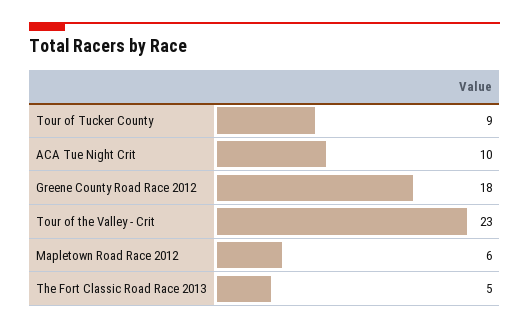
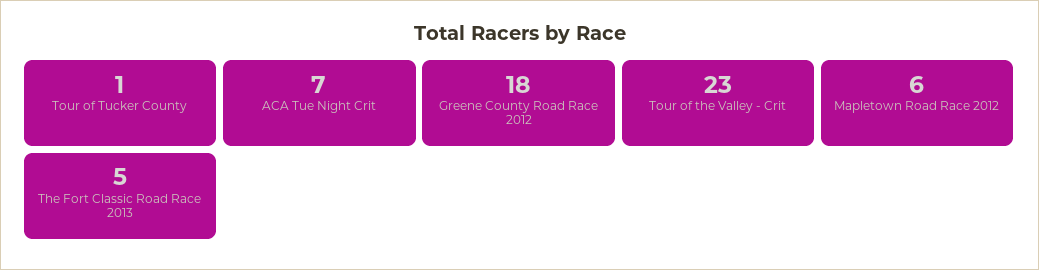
Tour of Tucker County: 9 -> 1
ACA Tue Night Crit: 10 -> 7

